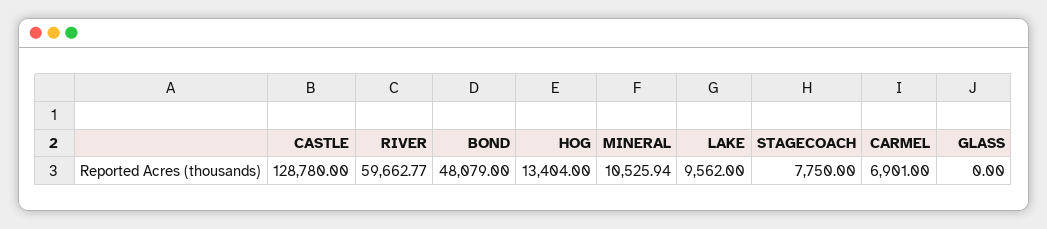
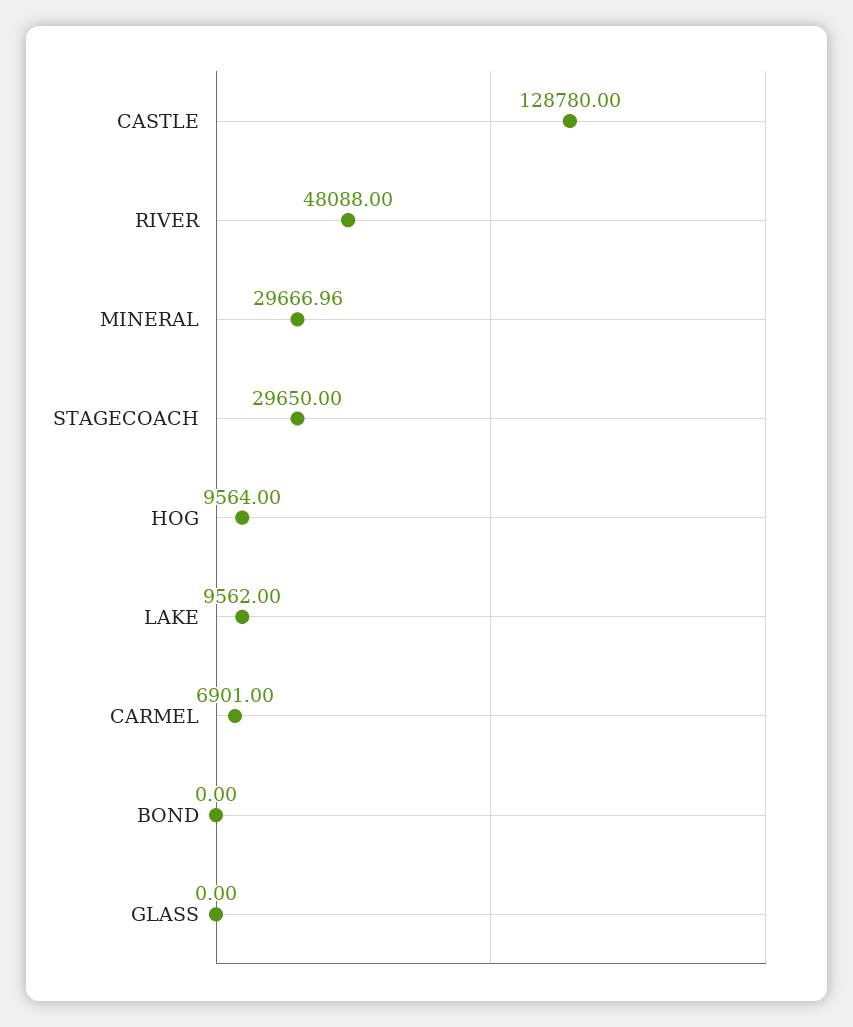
RIVER: 59662.77 -> 48088
BOND: 48079 -> 0
HOG: 13404 -> 9564
MINERAL: 10525.94 -> 29666.96
STAGECOACH: 7750 -> 29650

